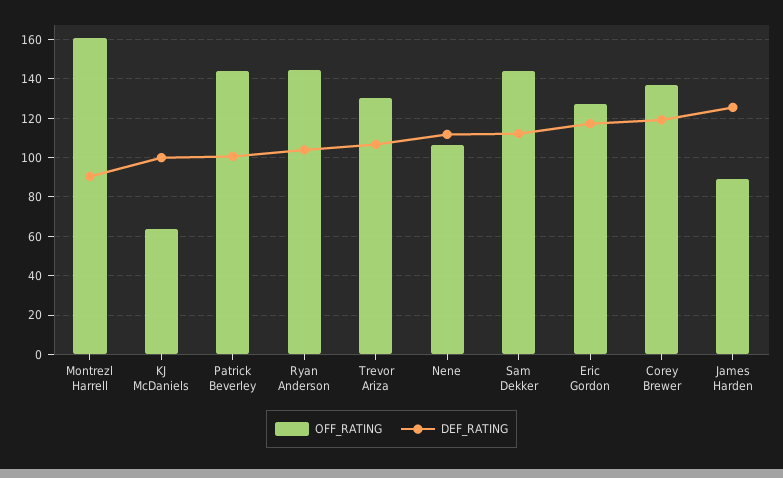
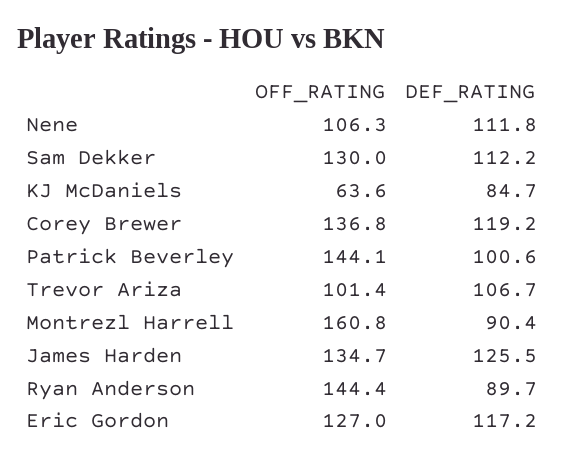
DEF_RATING, KJ McDaniels: 100 -> 84.7
DEF_RATING, Ryan Anderson: 105 -> 89.7
OFF_RATING, Trevor Ariza: 130 -> 101.4
OFF_RATING, Sam Dekker: 145 -> 130
OFF_RATING, James Harden: 90 -> 134.7

